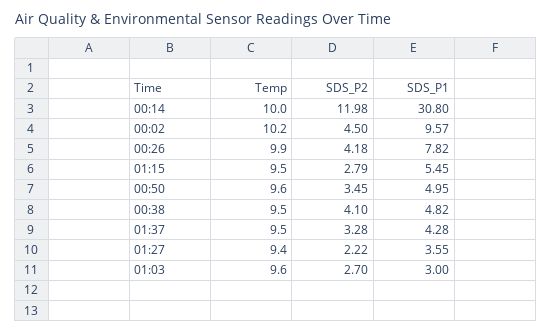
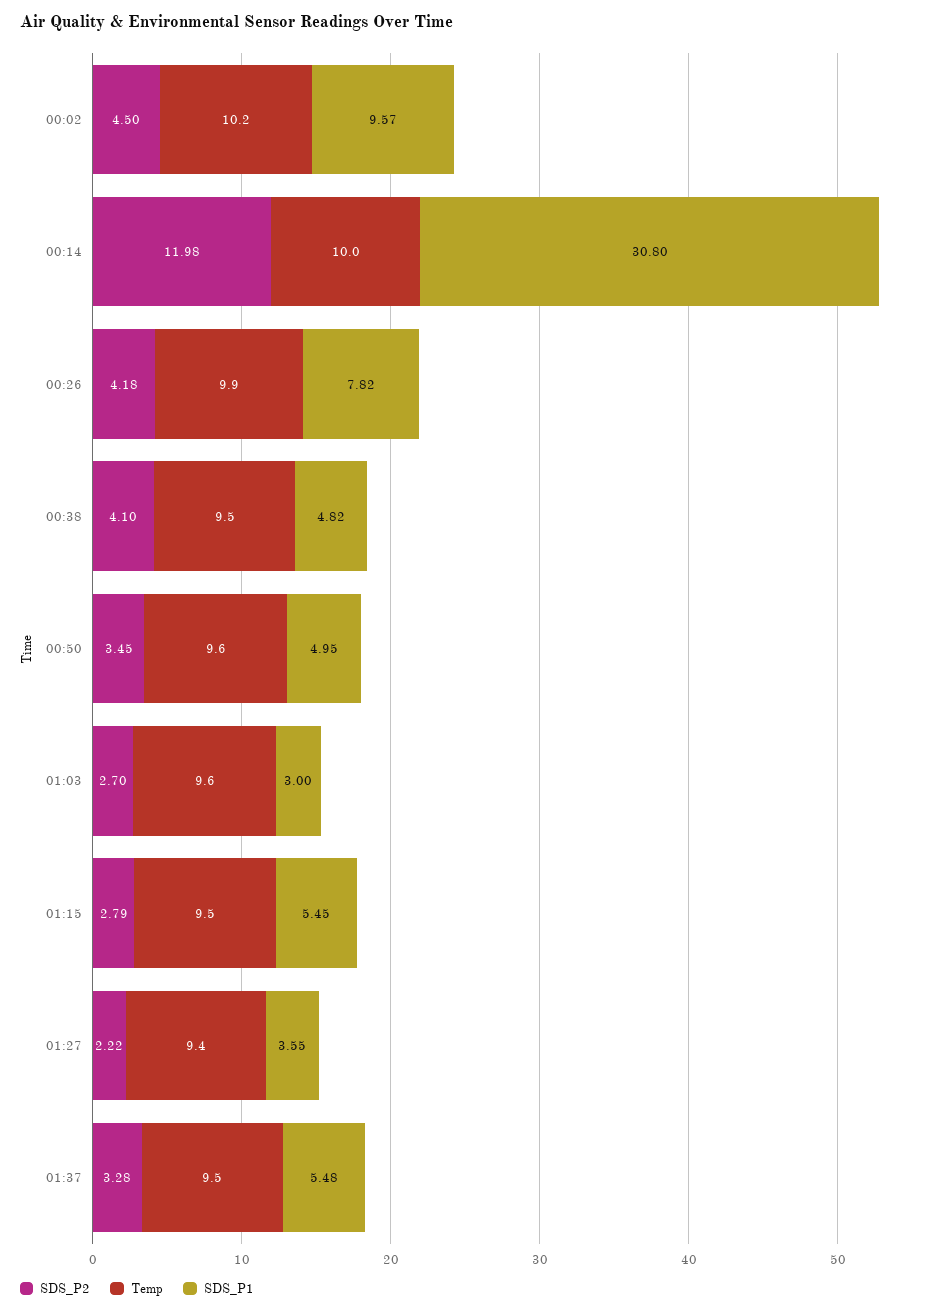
SDS_P1, 01:37: 4.28 -> 5.48

